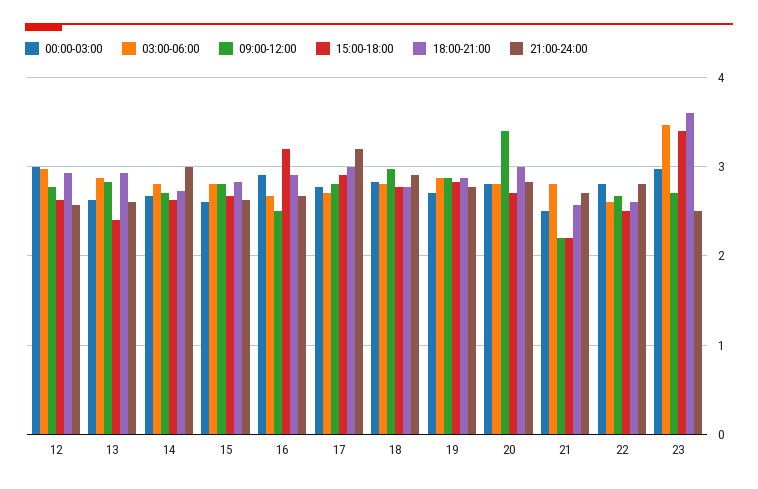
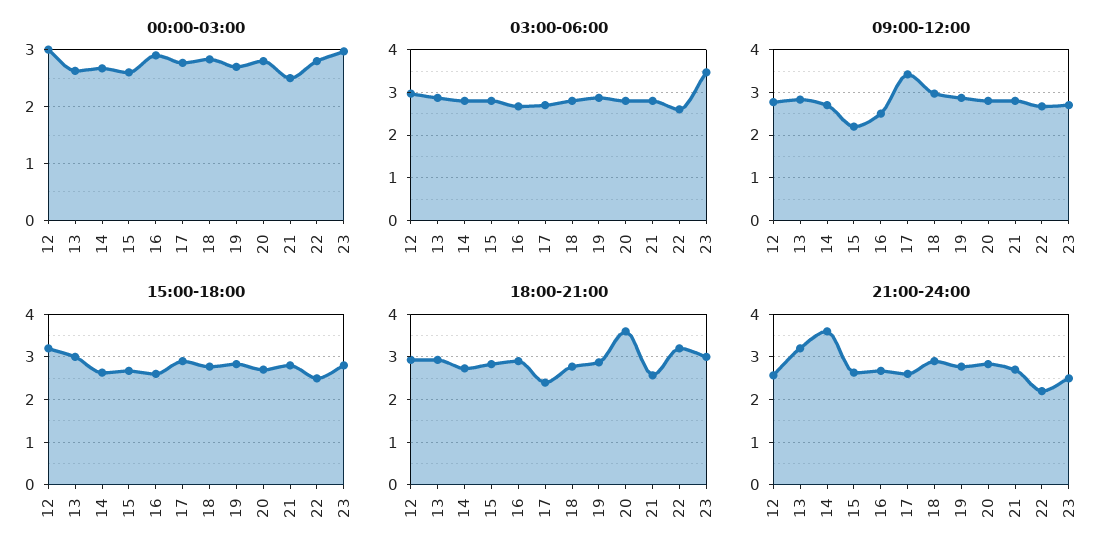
15:00-18:00, 12: 2.6 -> 3.2
15:00-18:00, 13: 2.4 -> 3
21:00-24:00, 13: 2.6 -> 3.2
21:00-24:00, 14: 3 -> 3.6
09:00-12:00, 15: 2.8 -> 2.2
15:00-18:00, 16: 3.2 -> 2.6
09:00-12:00, 17: 2.8 -> 3.4
18:00-21:00, 17: 3 -> 2.4
21:00-24:00, 17: 3.2 -> 2.6
09:00-12:00, 20: 3.4 -> 2.8
18:00-21:00, 20: 3 -> 3.6
09:00-12:00, 21: 2.2 -> 2.8
15:00-18:00, 21: 2.2 -> 2.8
18:00-21:00, 22: 2.6 -> 3.2
21:00-24:00, 22: 2.8 -> 2.2
15:00-18:00, 23: 3.4 -> 2.8
18:00-21:00, 23: 3.6 -> 3

